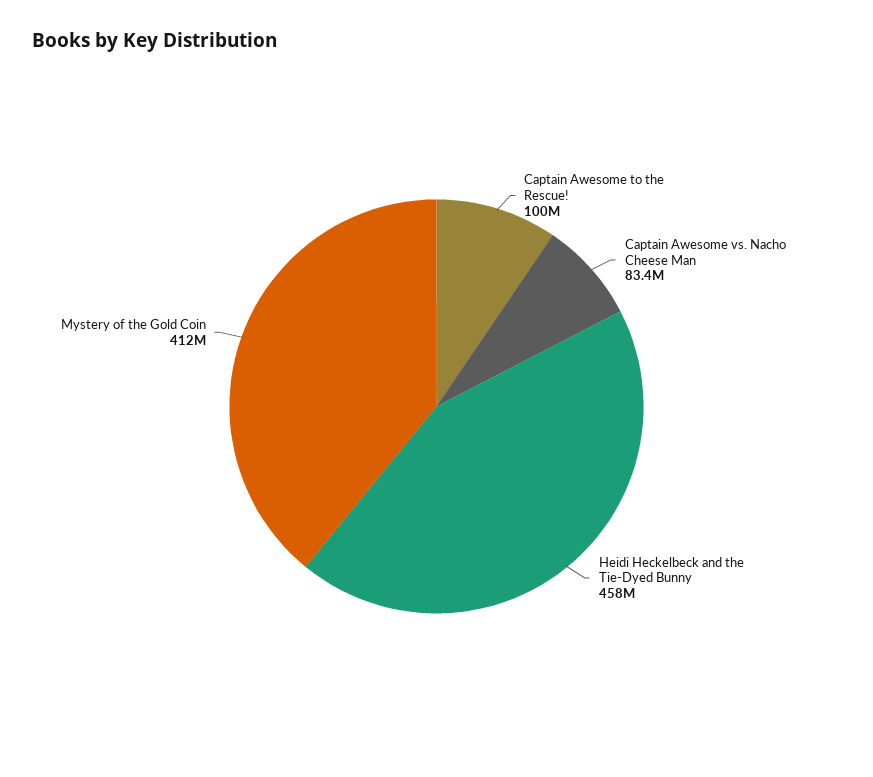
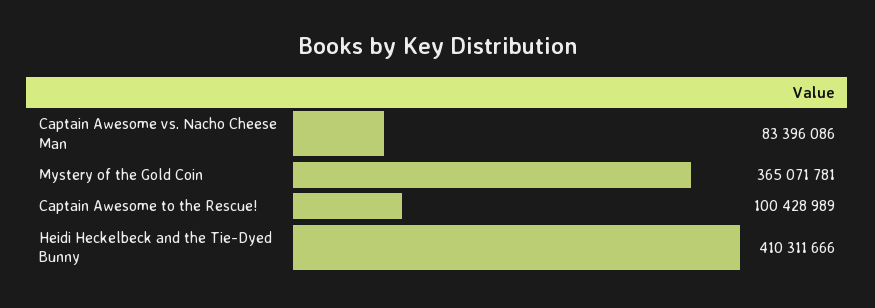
Heidi Heckelbeck and the Tie-Dyed Bunny: 458000000 -> 410311666
Mystery of the Gold Coin: 412000000 -> 365071781

